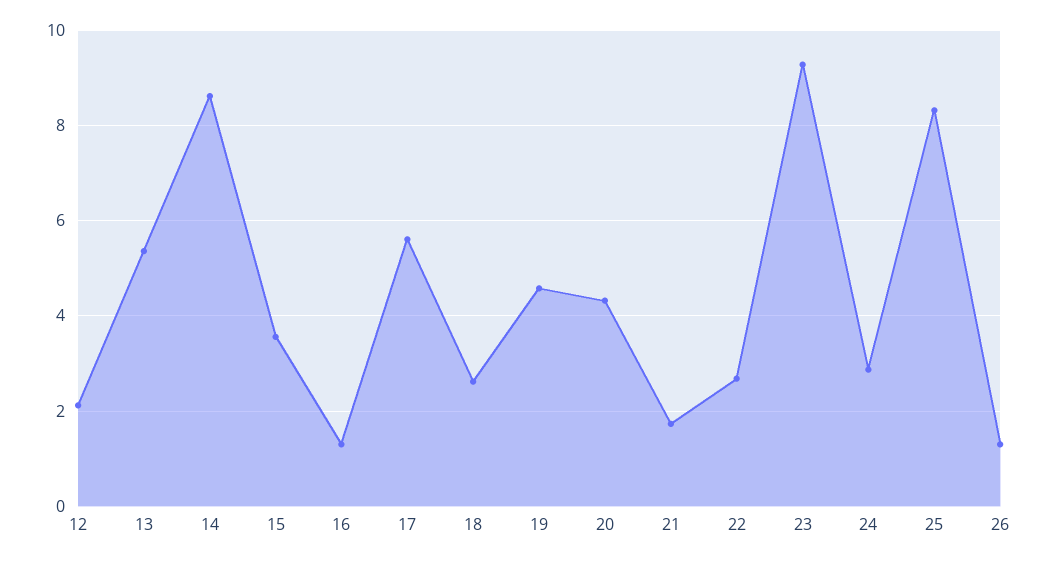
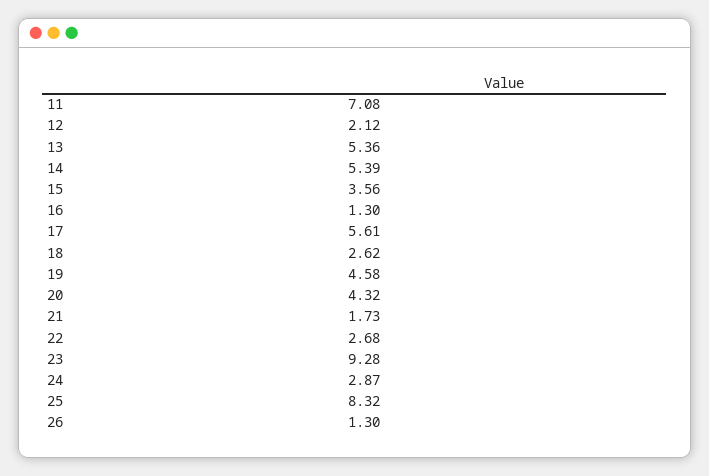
14: 8.6 -> 5.39
11: none -> 7.08

